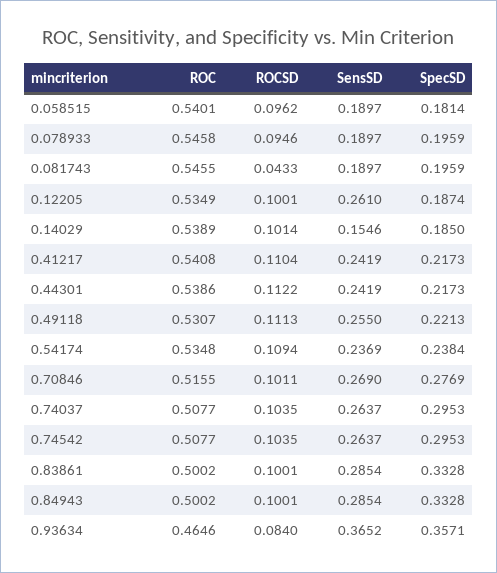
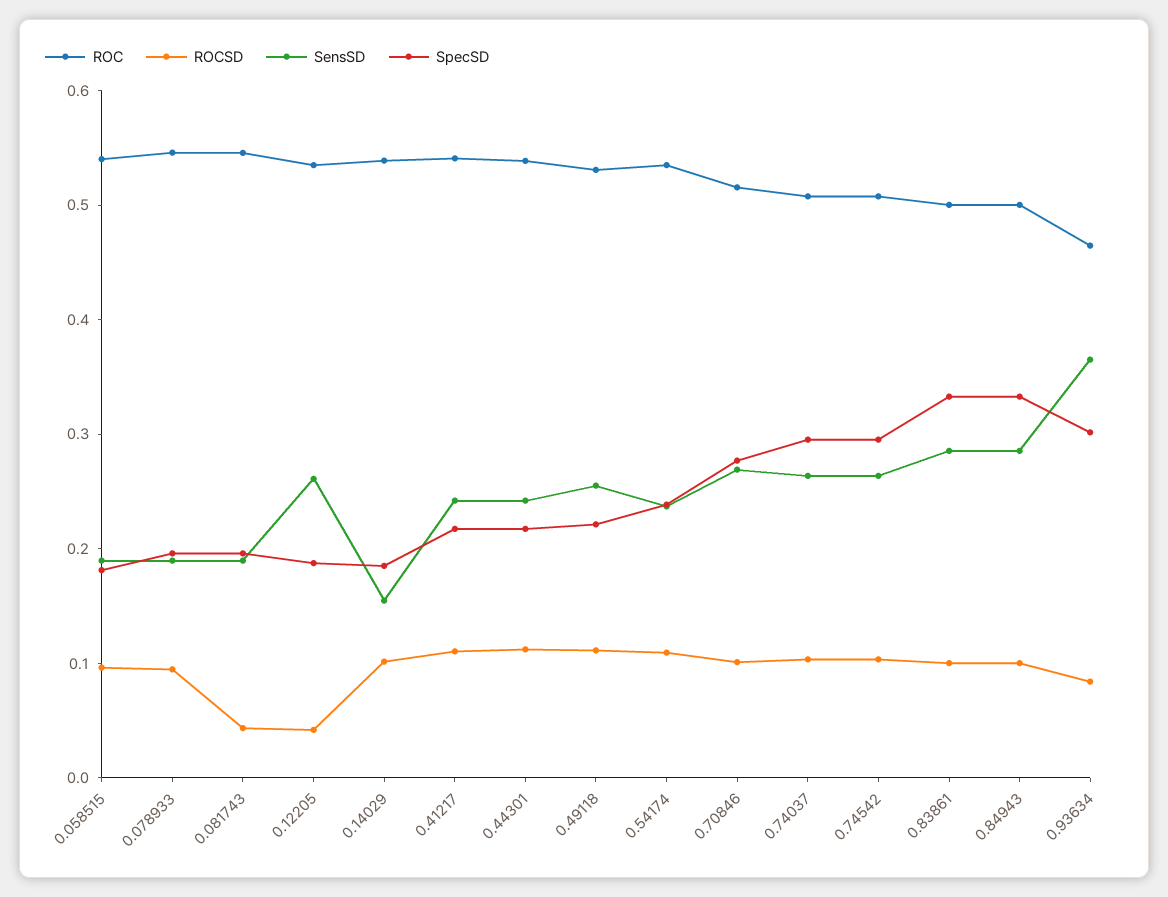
ROCSD, 0.12205: 0.1001 -> 0.04
SpecSD, 0.93634: 0.3571 -> 0.3

